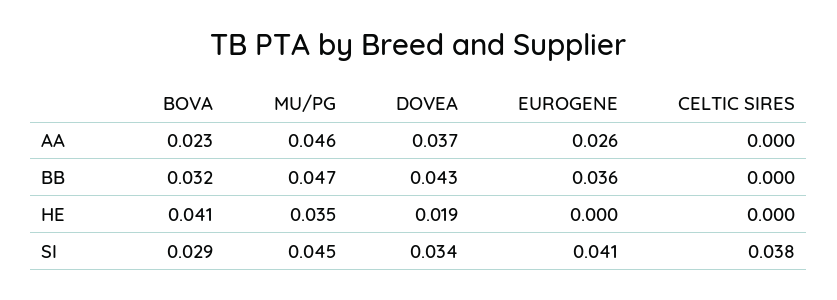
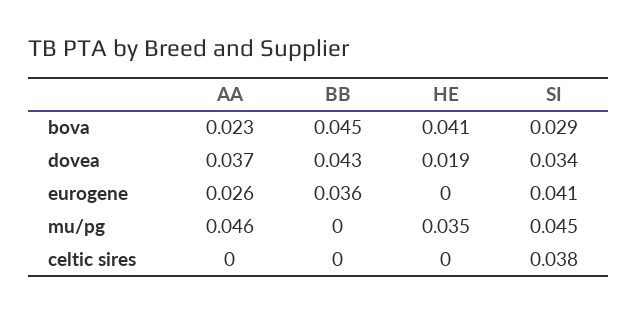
BOVA, BB: 0.032 -> 0.045
MU/PG, BB: 0.047 -> 0

